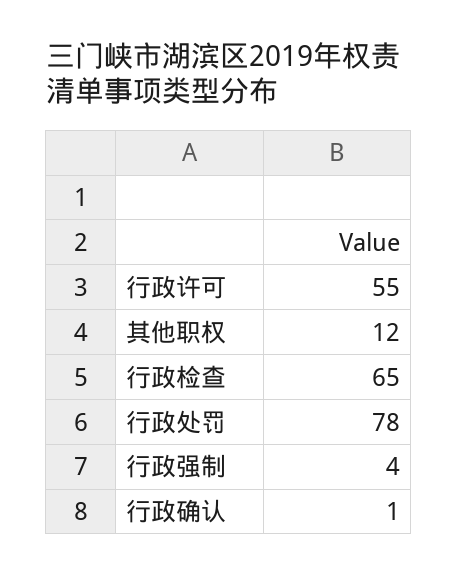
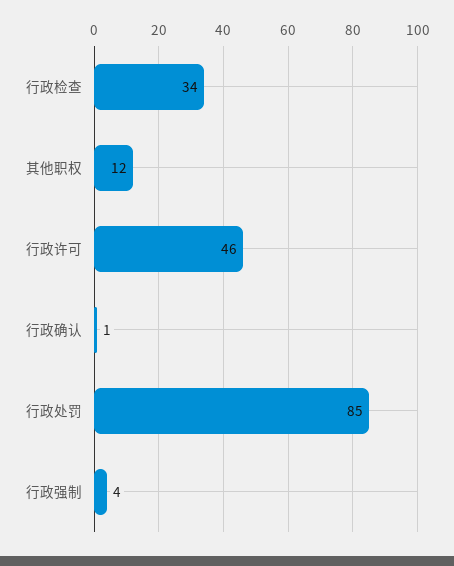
行政许可: 55 -> 46
行政检查: 65 -> 34
行政处罚: 78 -> 85

